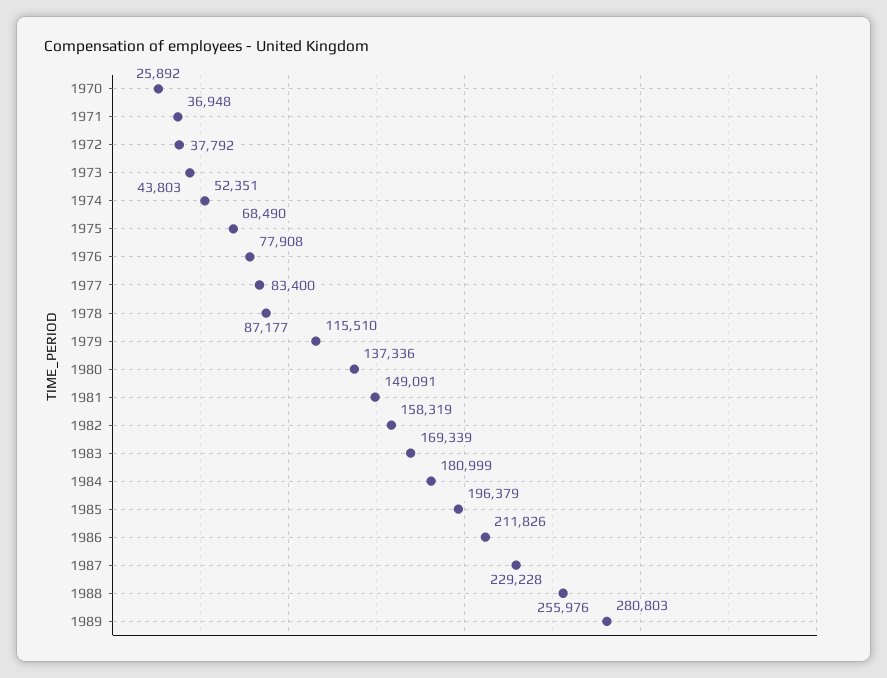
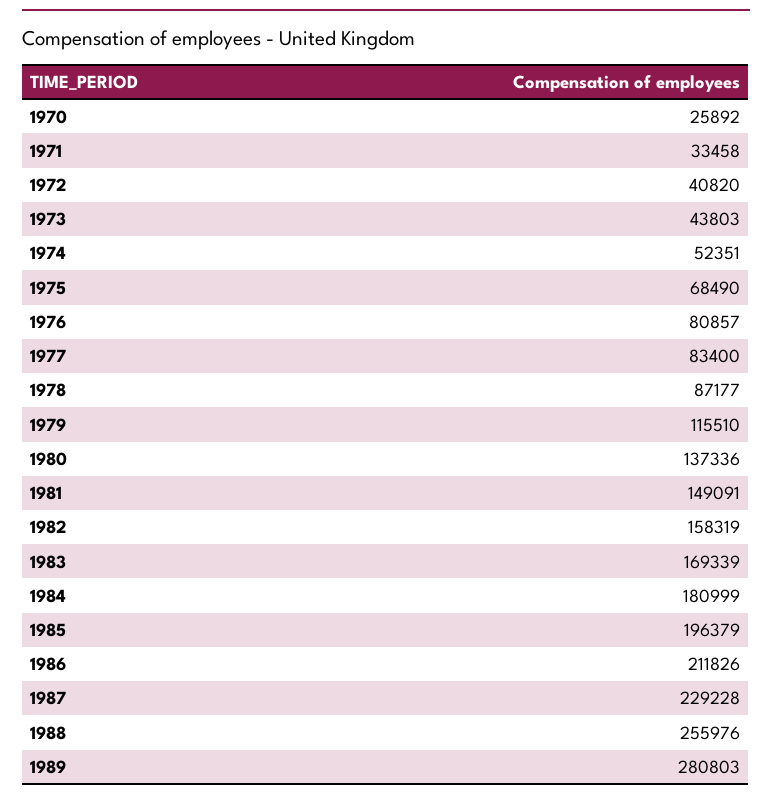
1971: 36948 -> 33458
1972: 37792 -> 40820
1976: 77908 -> 80857

